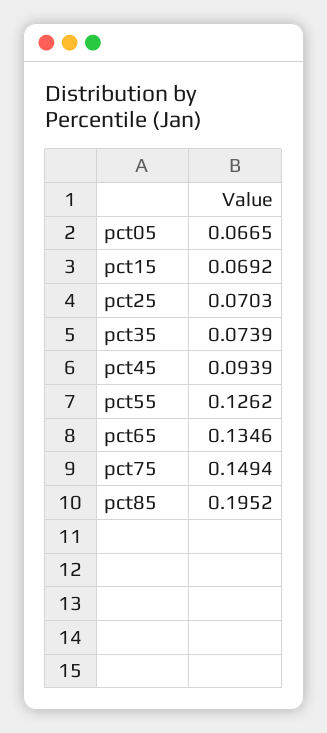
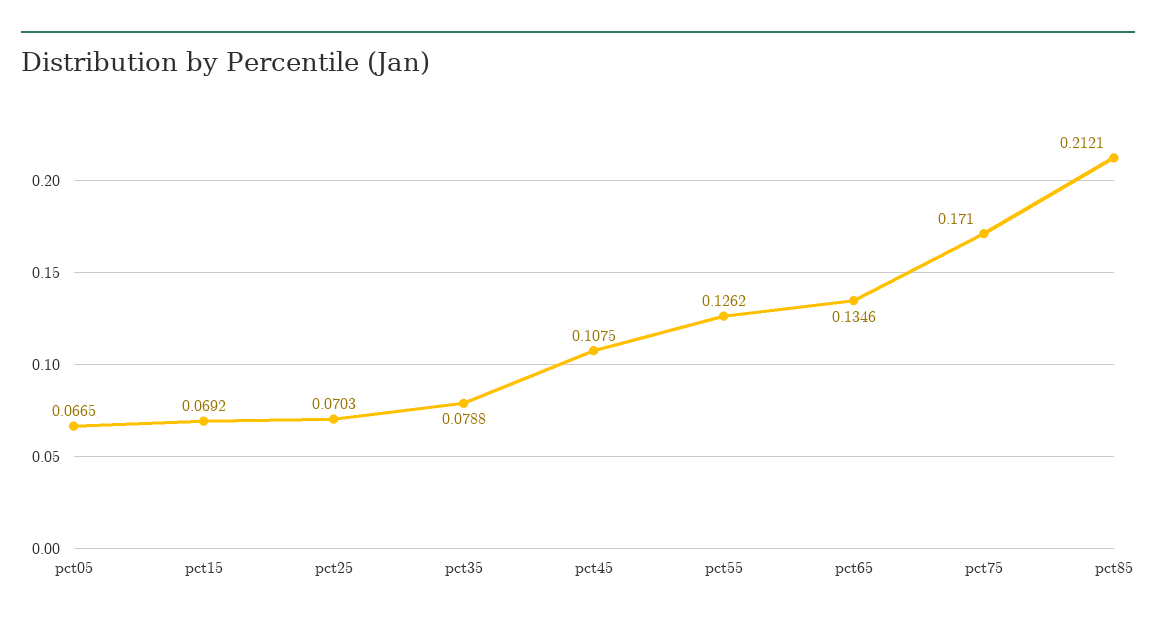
pct35: 0.0739 -> 0.0788
pct45: 0.0939 -> 0.1075
pct75: 0.1494 -> 0.171
pct85: 0.1952 -> 0.2121

